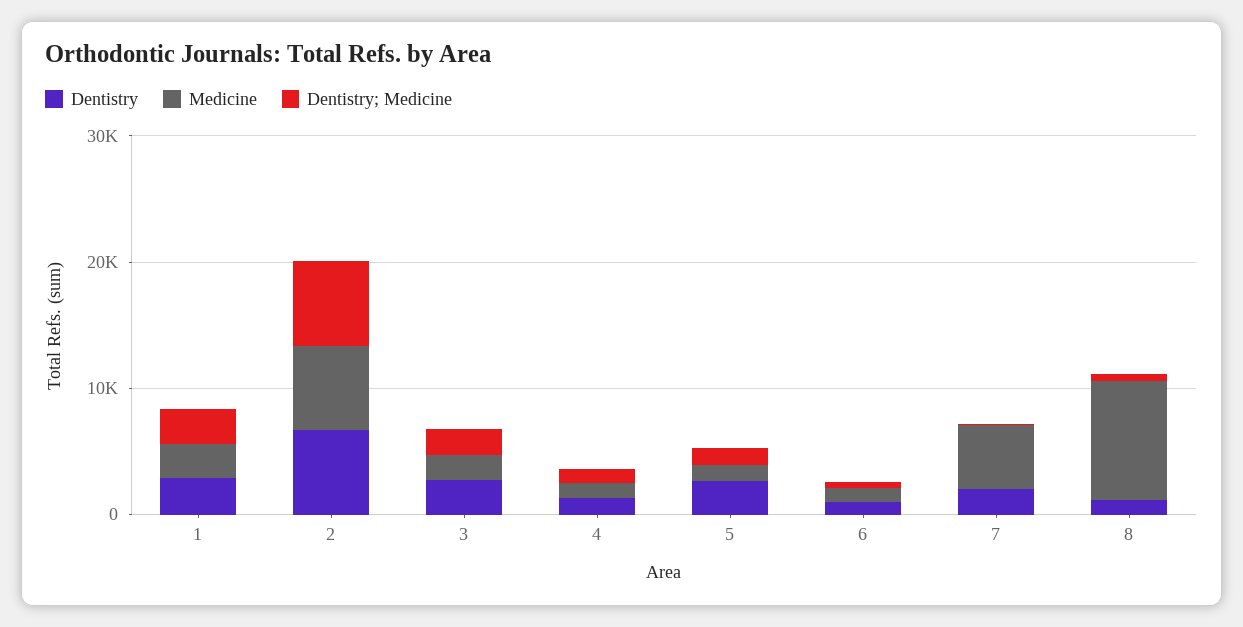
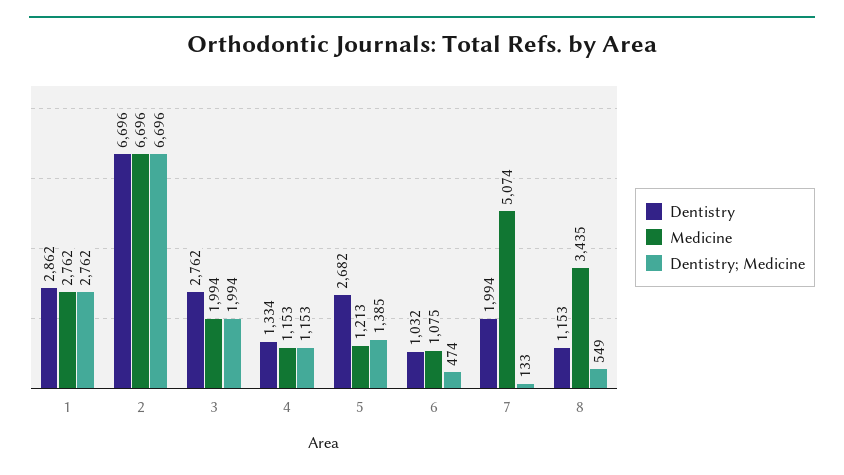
Medicine, 8: 10000 -> 3435

